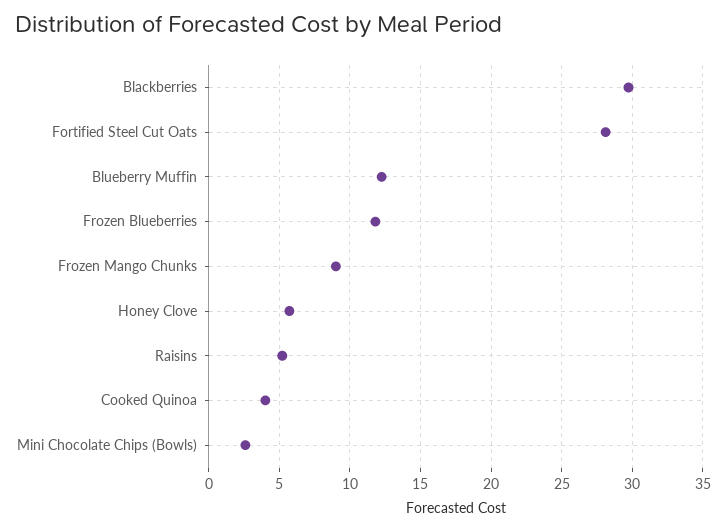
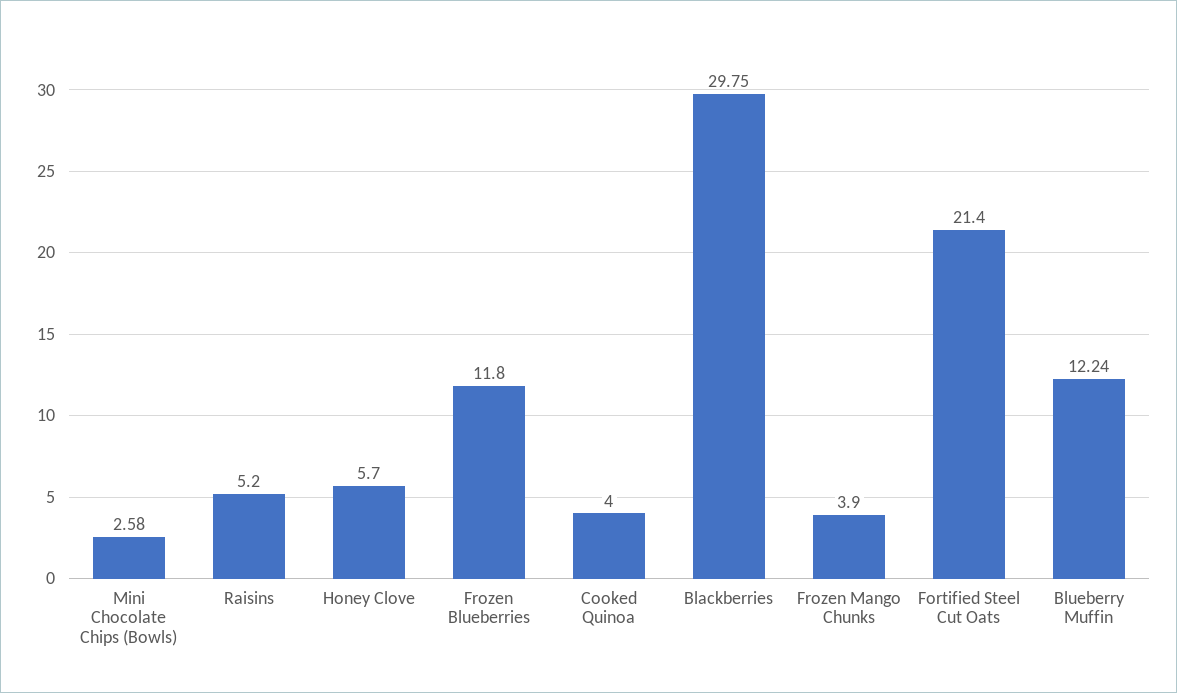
Fortified Steel Cut Oats: 28 -> 21.4
Frozen Mango Chunks: 9 -> 3.9

